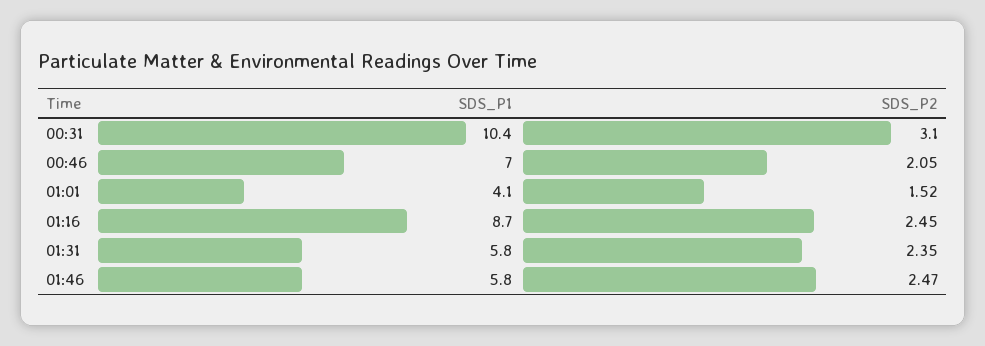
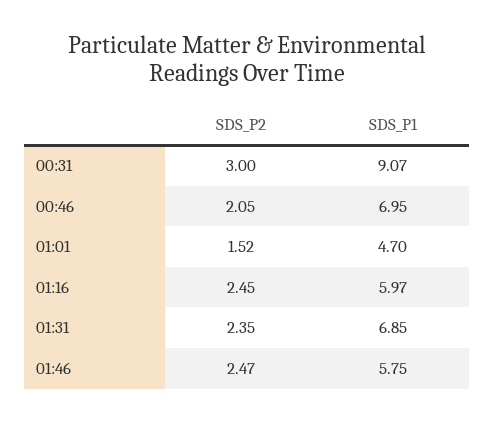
SDS_P1, 00:31: 10.4 -> 9.07
SDS_P2, 00:31: 3.1 -> 3
SDS_P1, 01:01: 4.1 -> 4.7
SDS_P1, 01:16: 8.7 -> 5.97
SDS_P1, 01:31: 5.8 -> 6.85

